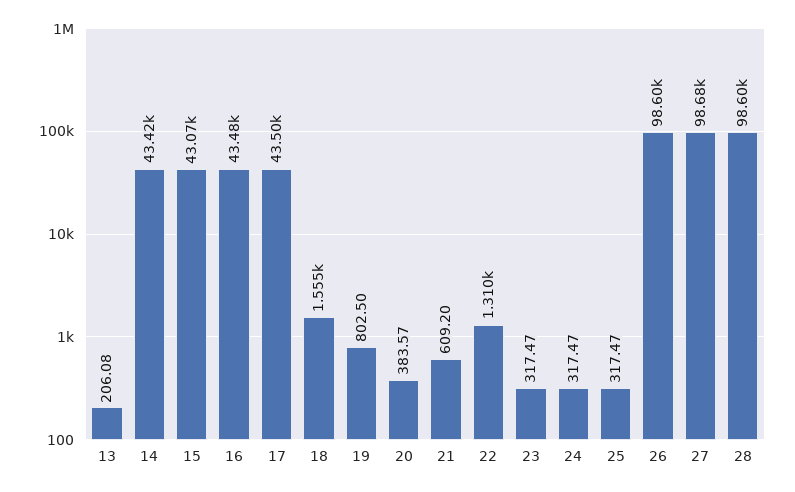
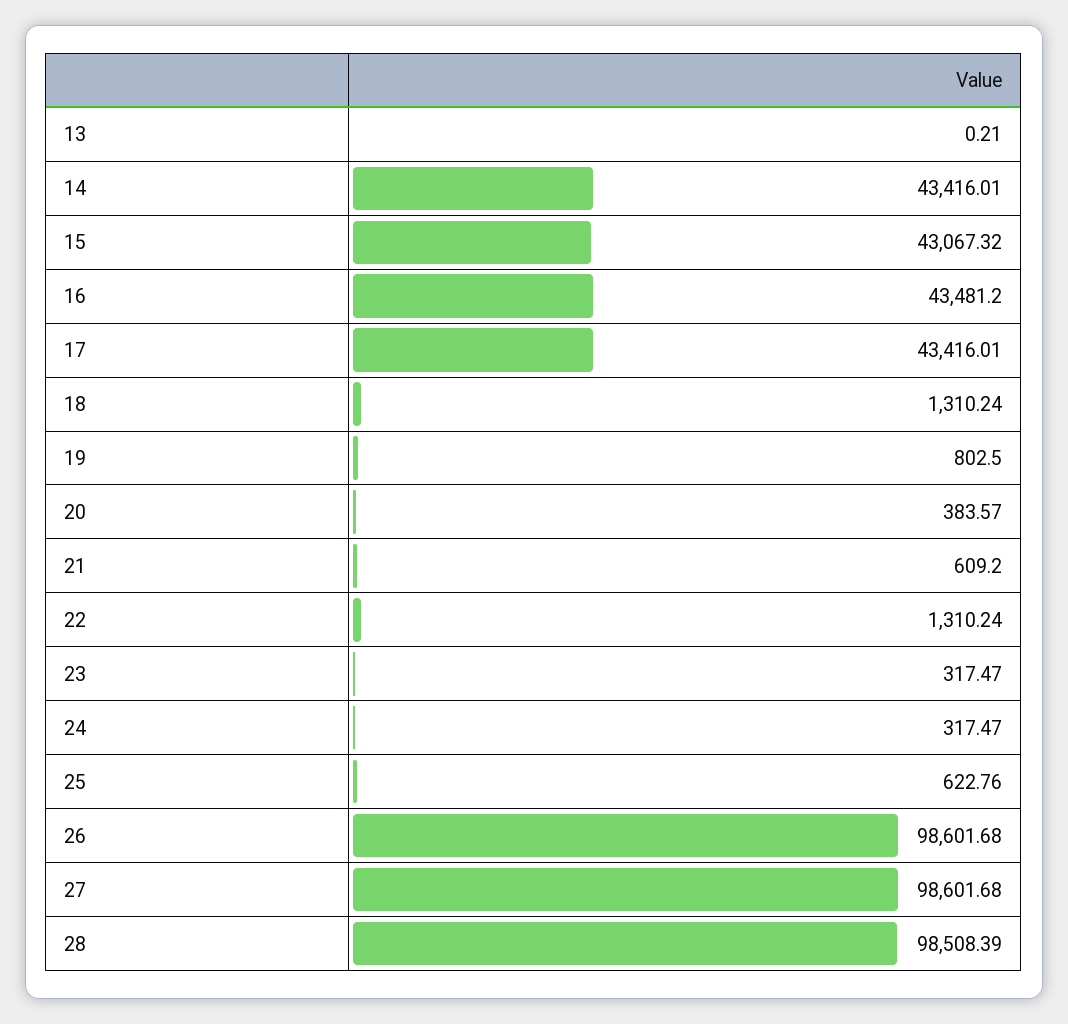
13: 206.08 -> 0.21
17: 43500 -> 43416.01
18: 1555 -> 1310.24
25: 317.47 -> 622.76
27: 98680 -> 98601.68
28: 98600 -> 98508.39

